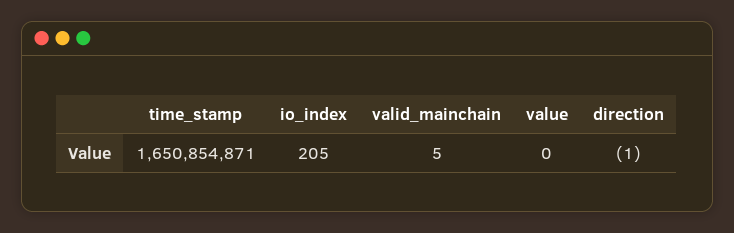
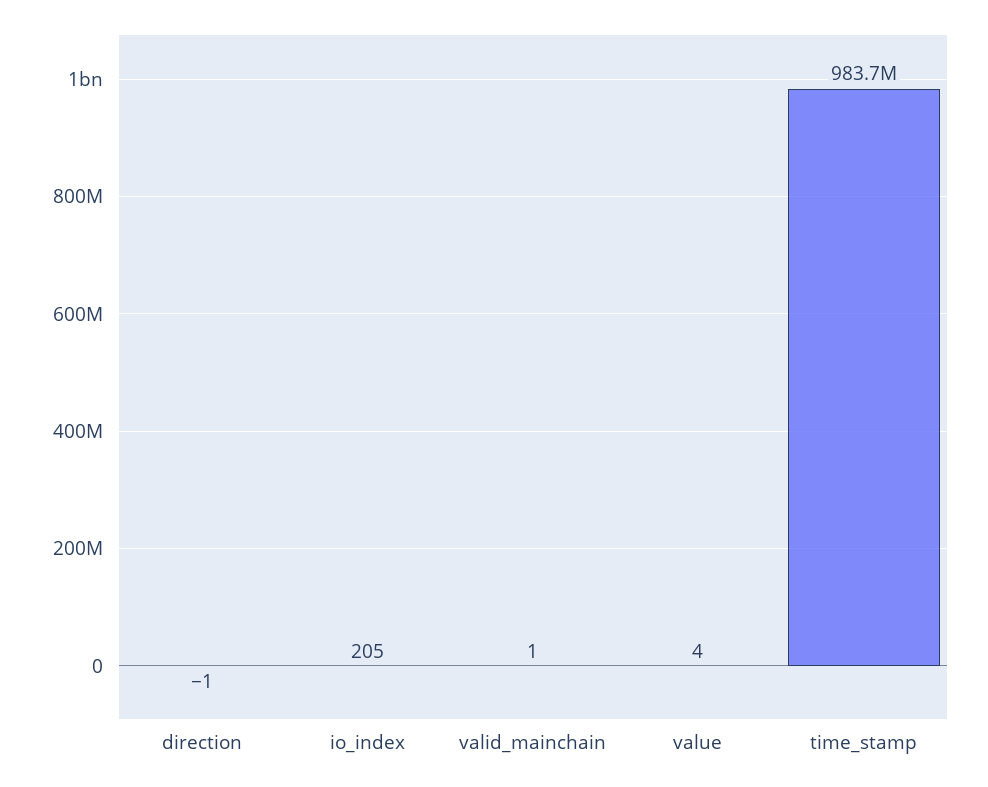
time_stamp: 1650854871 -> 983700000
valid_mainchain: 5 -> 1
value: 0 -> 4

